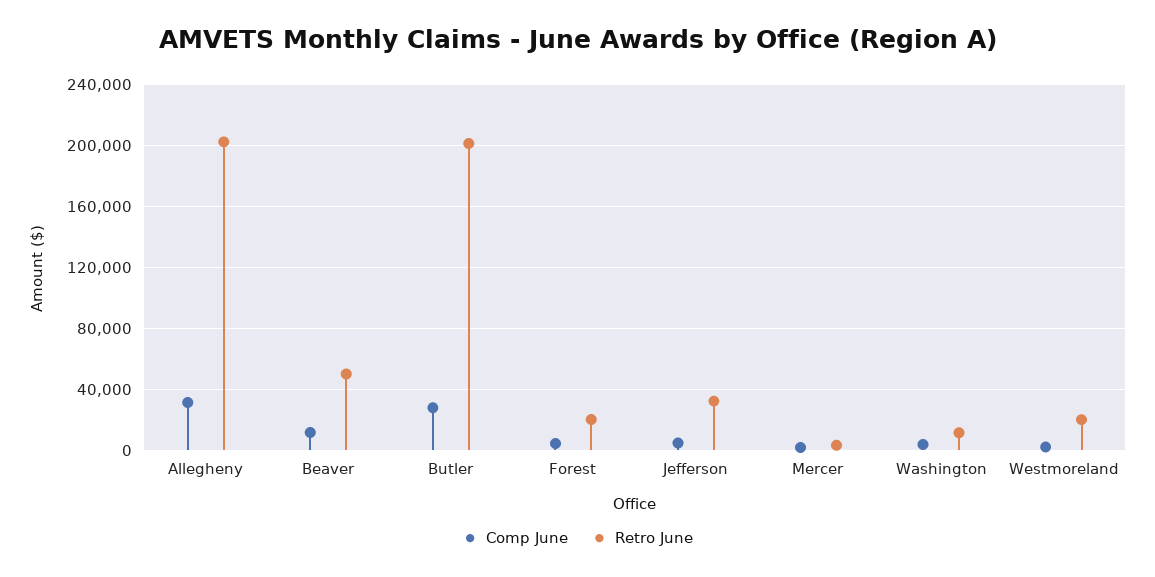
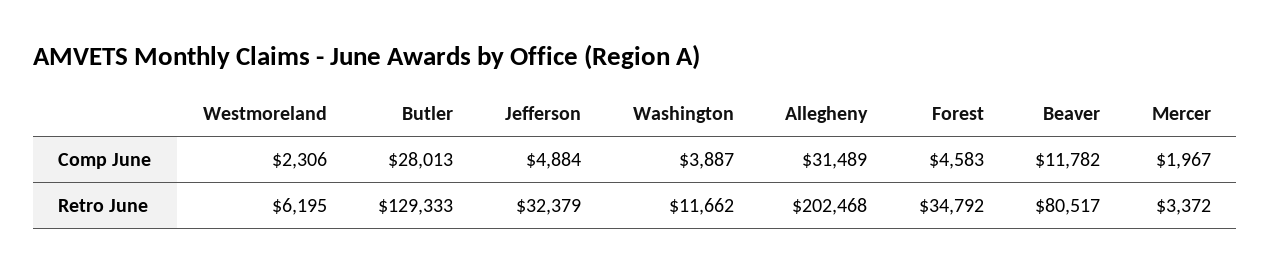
Retro June, Beaver: 50000 -> 80517
Retro June, Butler: 200000 -> 129333
Retro June, Forest: 20000 -> 34792
Retro June, Westmoreland: 20000 -> 6195

